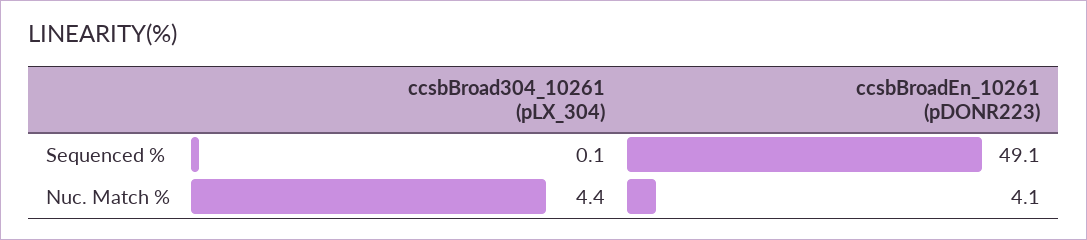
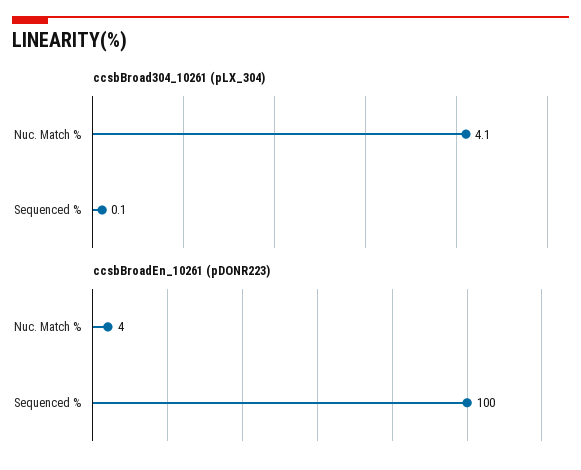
ccsbBroadEn_10261 (pDONR223), Sequenced %: 49.1 -> 100
ccsbBroad304_10261 (pLX_304), Nuc. Match %: 4.4 -> 4.1

